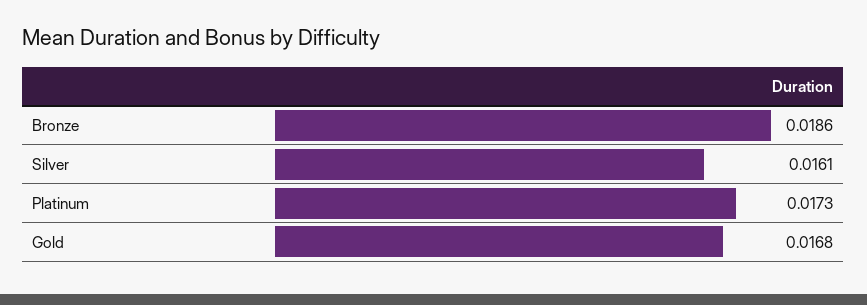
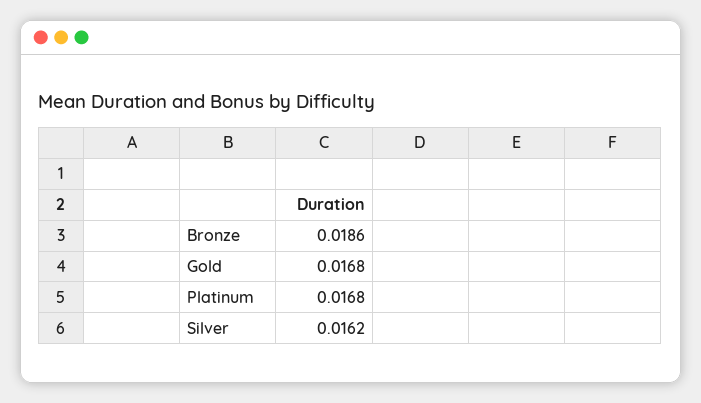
Silver: 0.0161 -> 0.0162
Platinum: 0.0173 -> 0.0168

